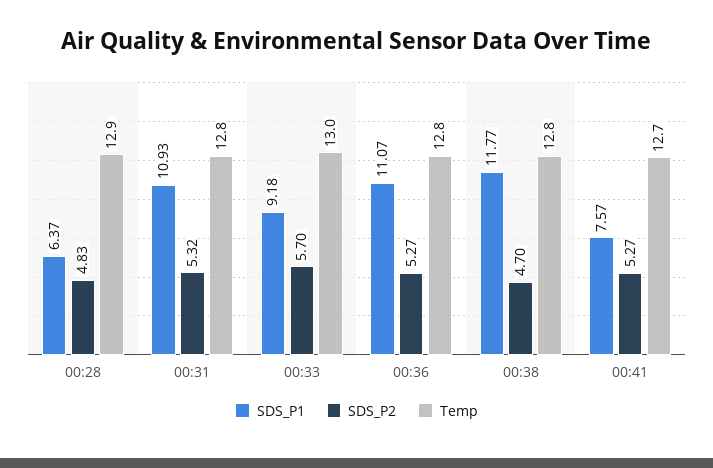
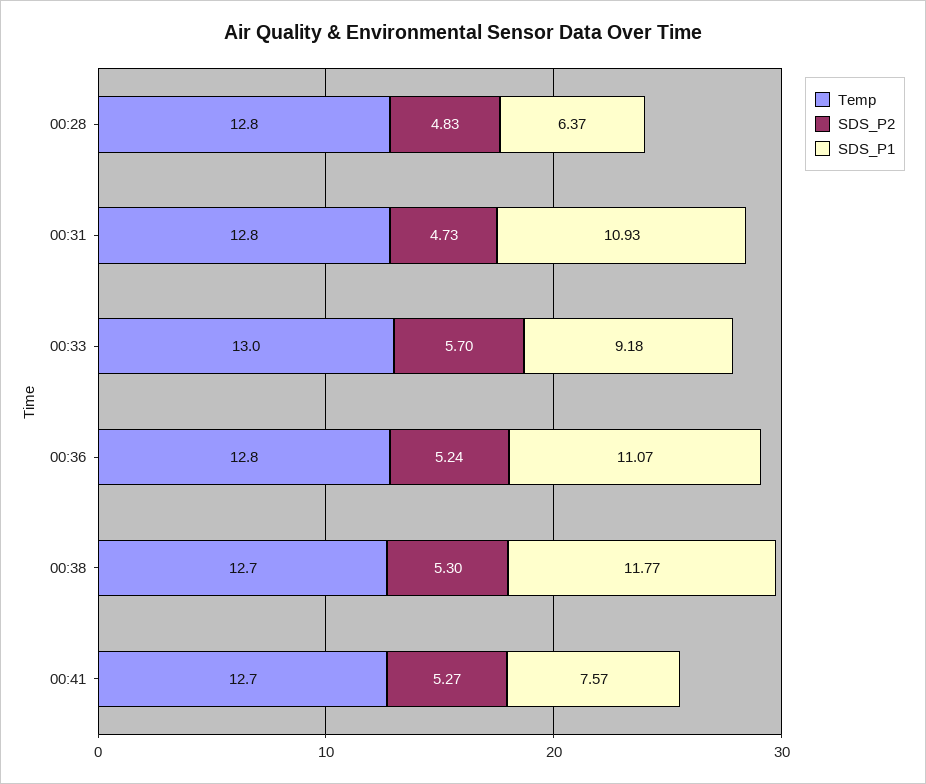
Temp, 00:28: 12.9 -> 12.8
SDS_P2, 00:31: 5.32 -> 4.73
SDS_P2, 00:36: 5.27 -> 5.24
SDS_P2, 00:38: 4.7 -> 5.3
Temp, 00:38: 12.8 -> 12.7

